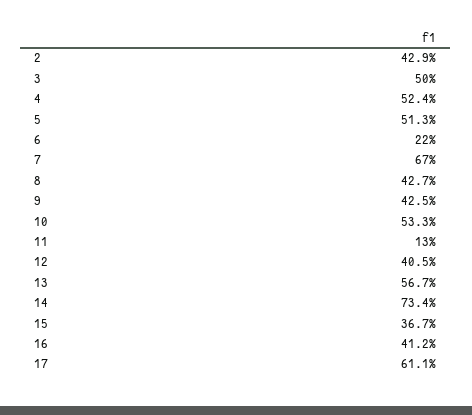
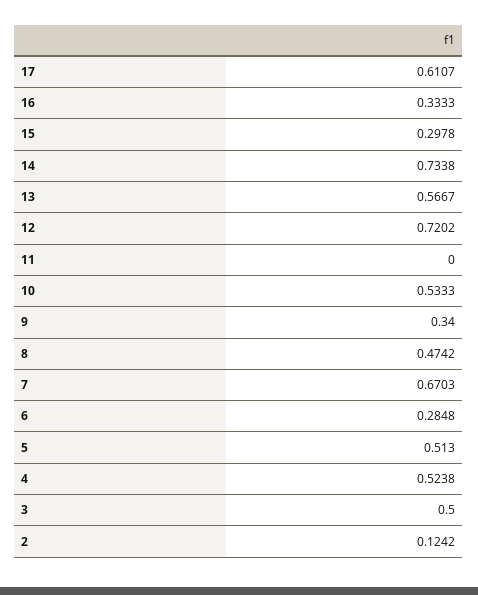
2: 0.429 -> 0.1242
6: 0.22 -> 0.2848
8: 0.427 -> 0.4742
9: 0.425 -> 0.34
11: 0.13 -> 0
12: 0.405 -> 0.7202
15: 0.367 -> 0.2978
16: 0.412 -> 0.3333

